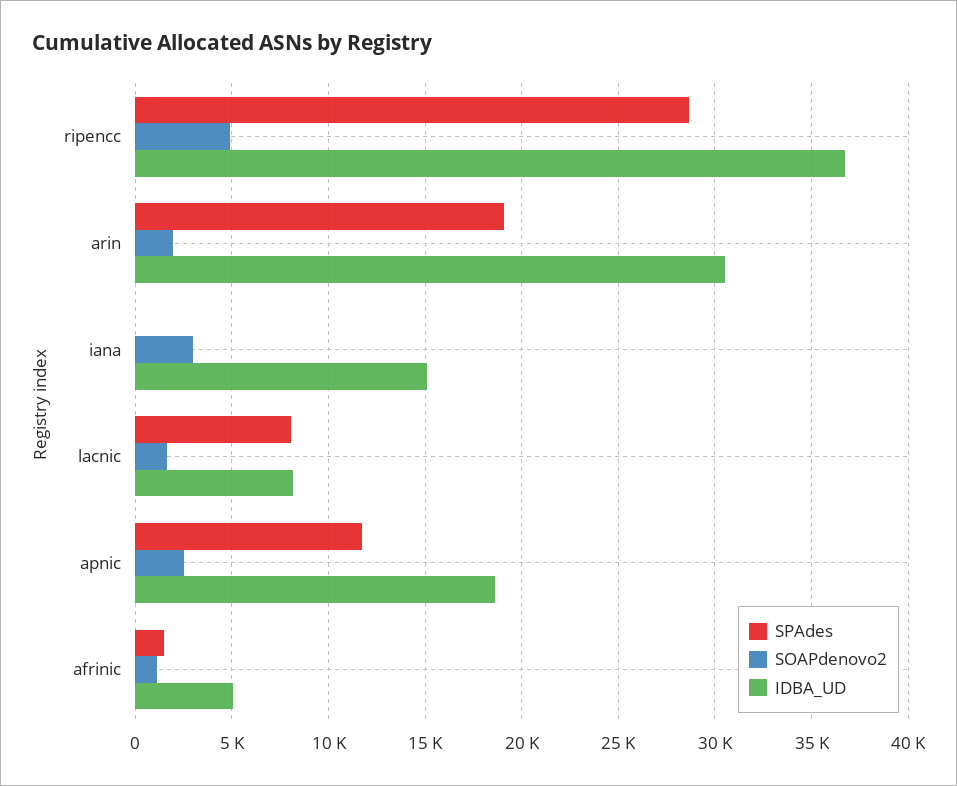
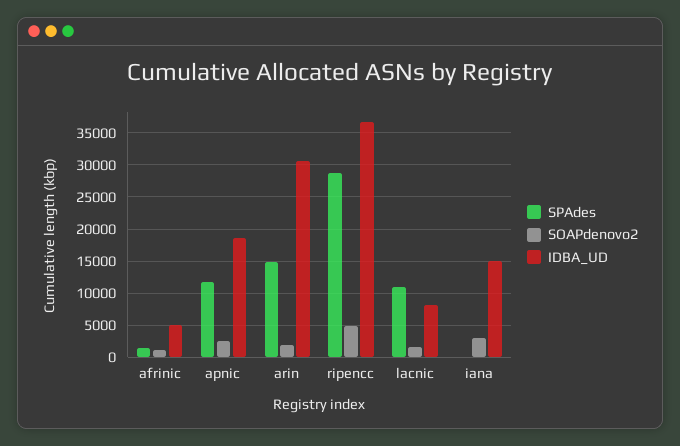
SPAdes, arin: 19000 -> 15000
SPAdes, lacnic: 8000 -> 11000

